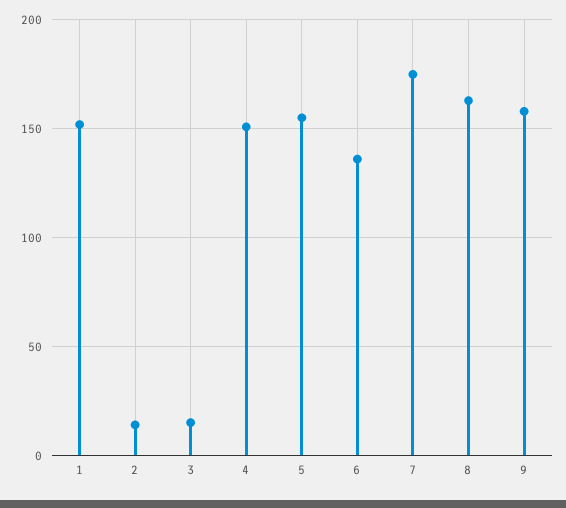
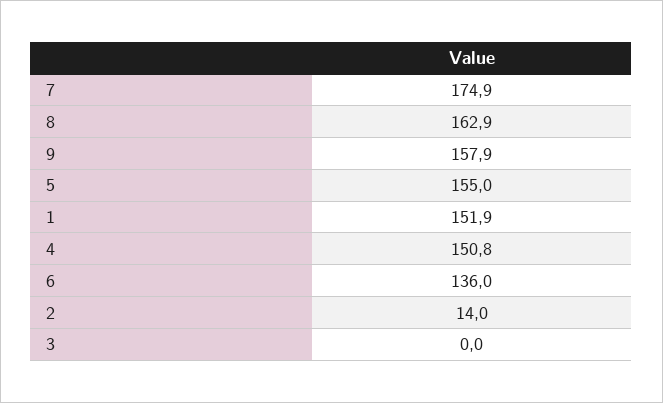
3: 15 -> 0

